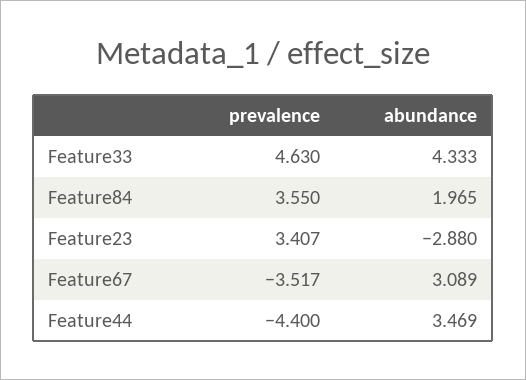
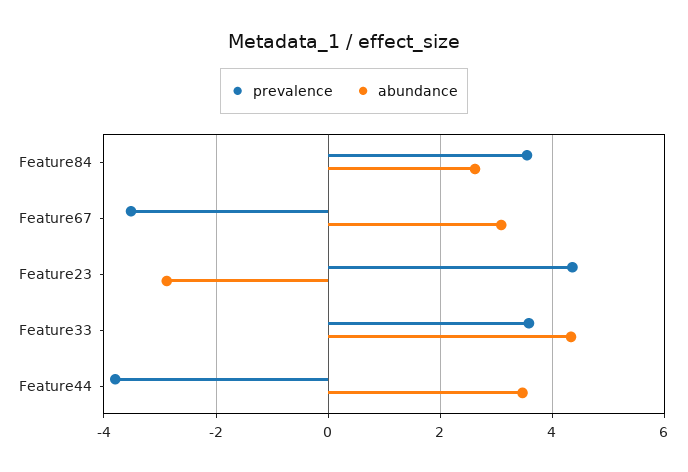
prevalence, Feature33: 4.63 -> 3.6
abundance, Feature84: 1.965 -> 2.6
prevalence, Feature23: 3.407 -> 4.4
prevalence, Feature44: -4.4 -> -3.8

